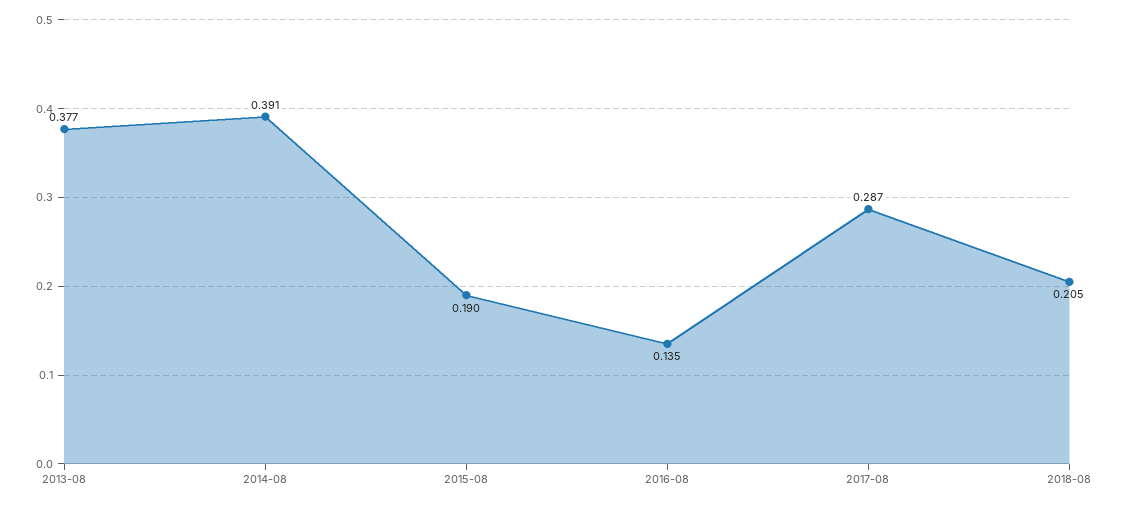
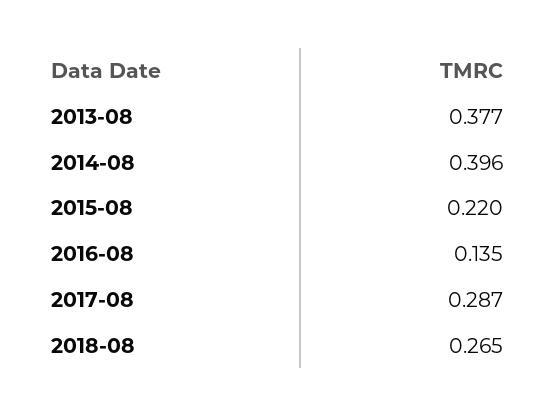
2014-08: 0.391 -> 0.396
2015-08: 0.19 -> 0.22
2018-08: 0.205 -> 0.265

